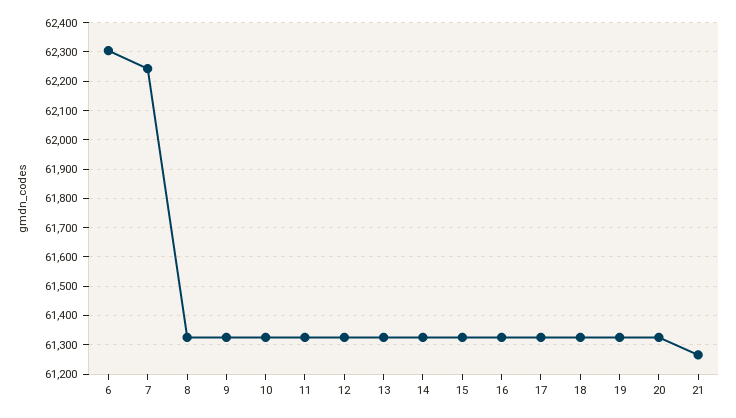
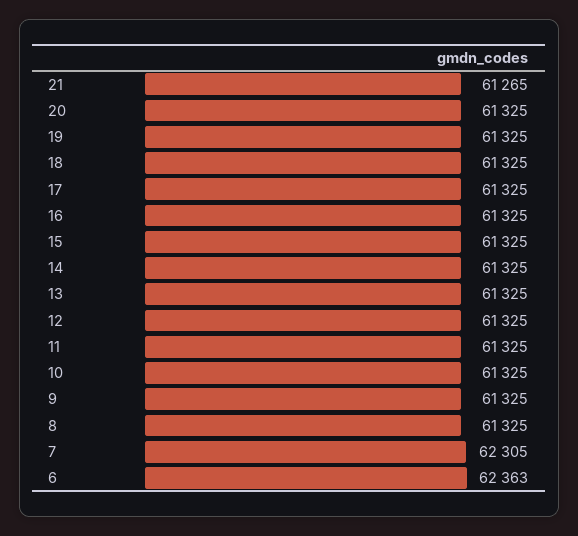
6: 62300 -> 62363
7: 62250 -> 62305

